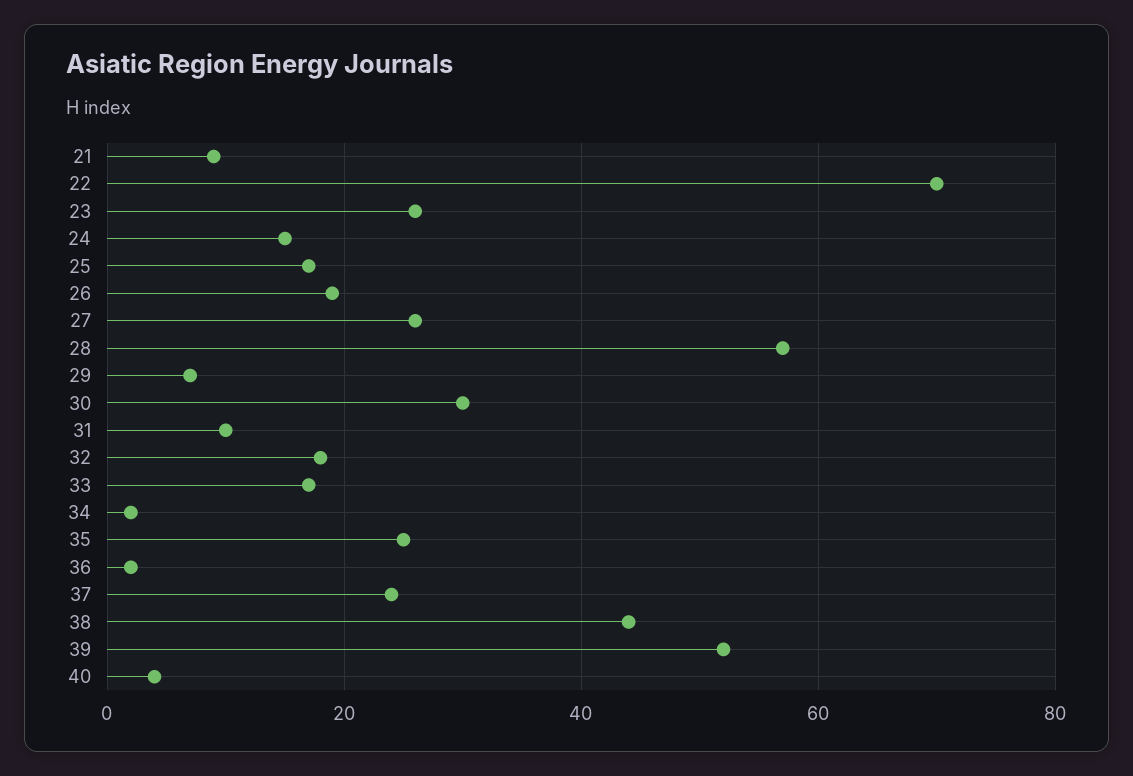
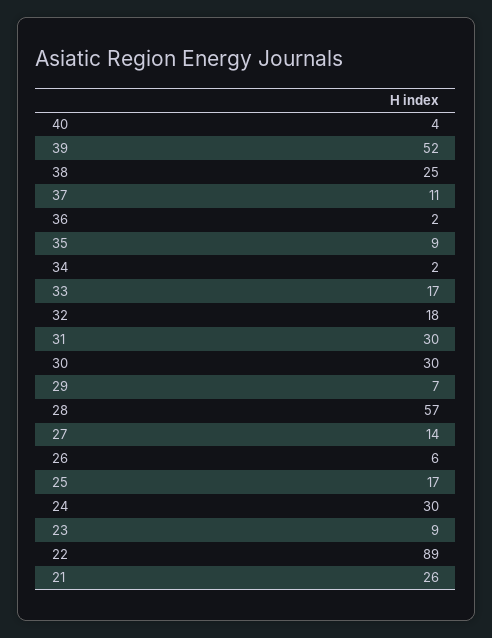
21: 10 -> 26
22: 70 -> 89
23: 25 -> 9
24: 15 -> 30
26: 20 -> 6
27: 25 -> 14
31: 10 -> 30
35: 25 -> 9
37: 25 -> 11
38: 45 -> 25

